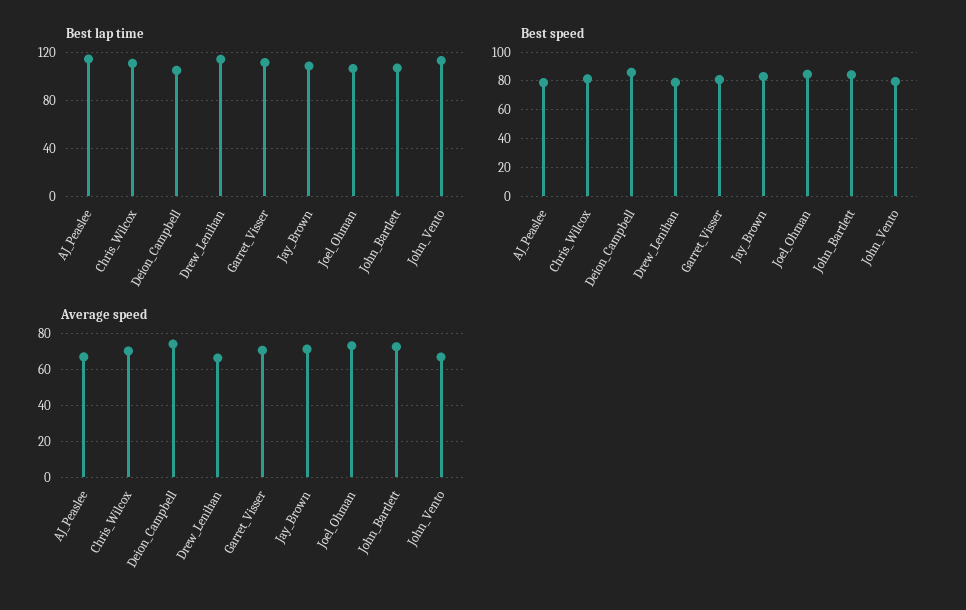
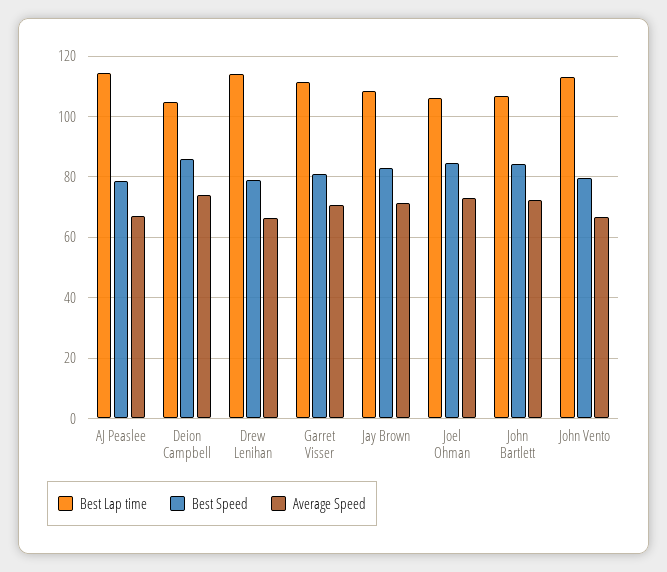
Best lap time, Chris_Wilcox: 110 -> none
Best speed, Chris_Wilcox: 80 -> none
Average speed, Chris_Wilcox: 70 -> none

